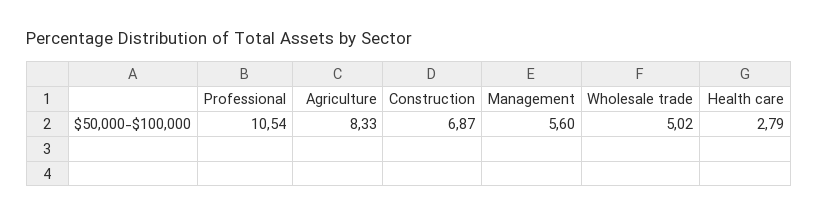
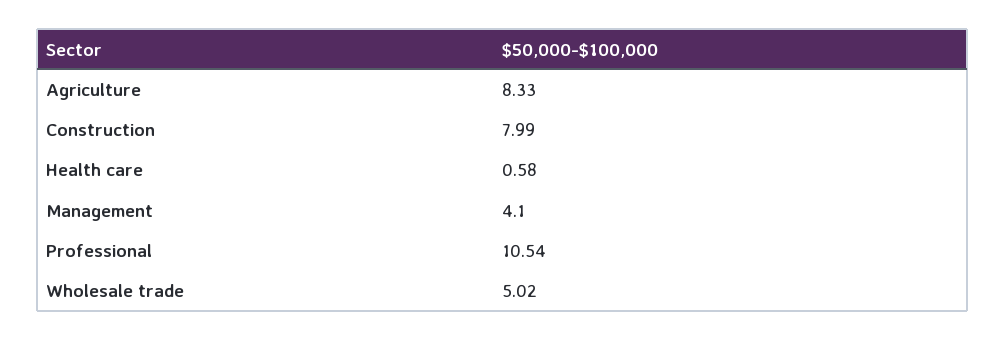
Construction: 6.87 -> 7.99
Management: 5.6 -> 4.1
Health care: 2.79 -> 0.58

